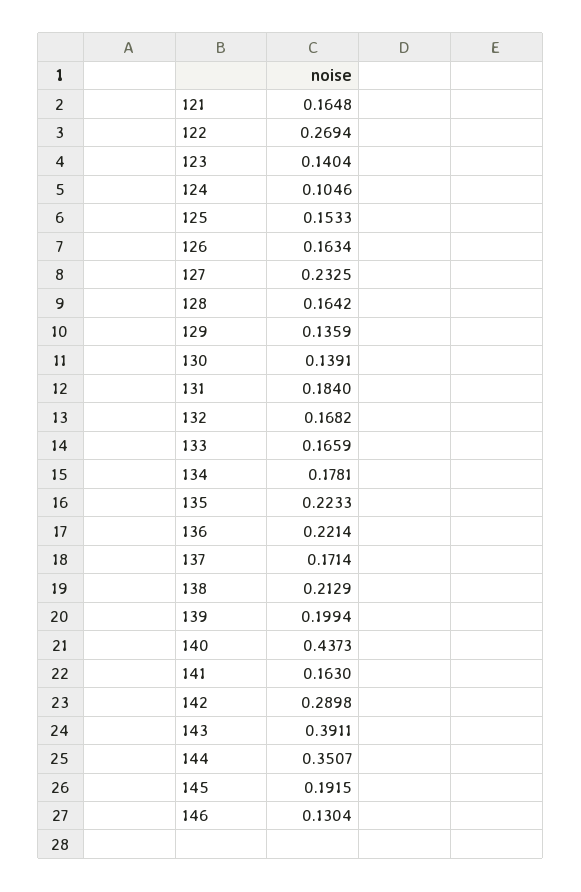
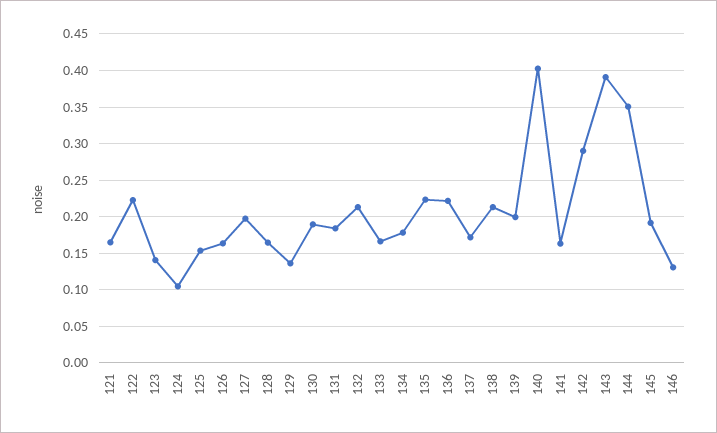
122: 0.2694 -> 0.22
127: 0.2325 -> 0.2
130: 0.1391 -> 0.19
132: 0.1682 -> 0.21
140: 0.4373 -> 0.4

